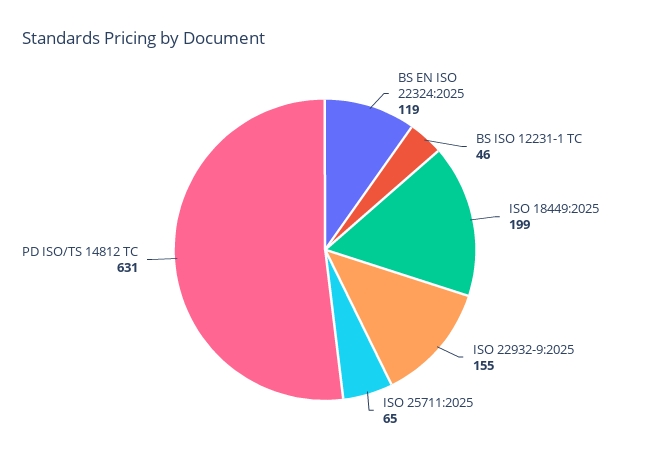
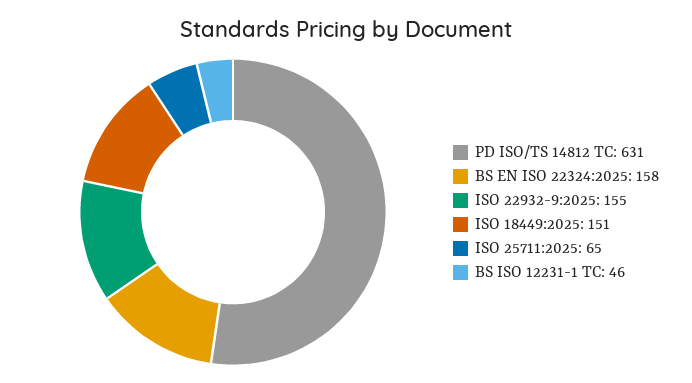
BS EN ISO 22324:2025: 119 -> 158
ISO 18449:2025: 199 -> 151

